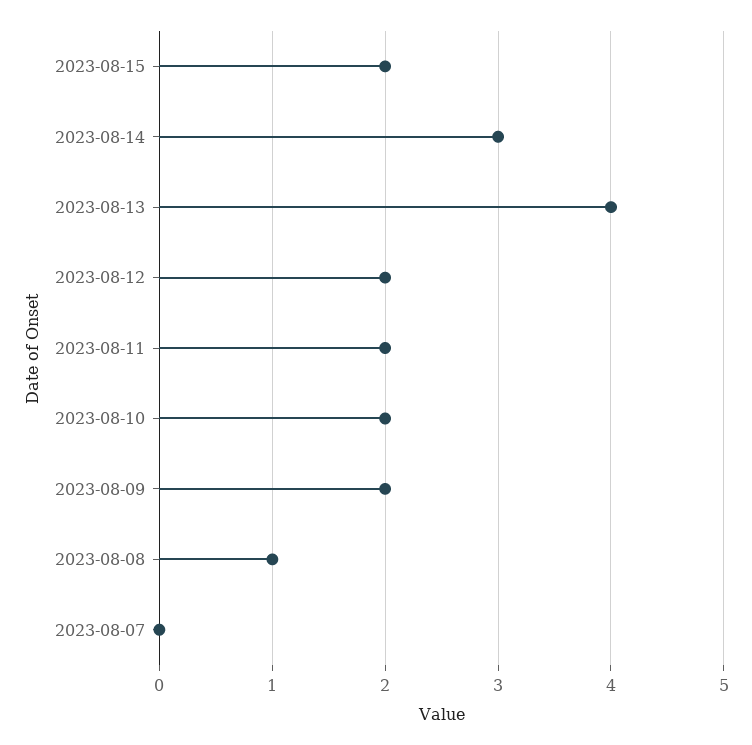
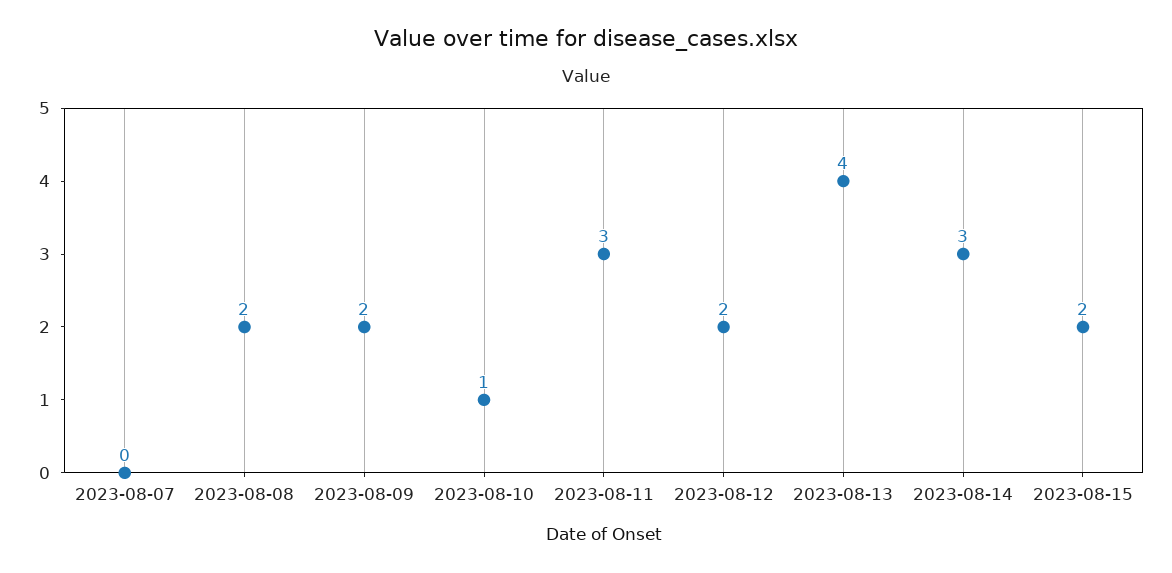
2023-08-11: 2 -> 3
2023-08-10: 2 -> 1
2023-08-08: 1 -> 2

